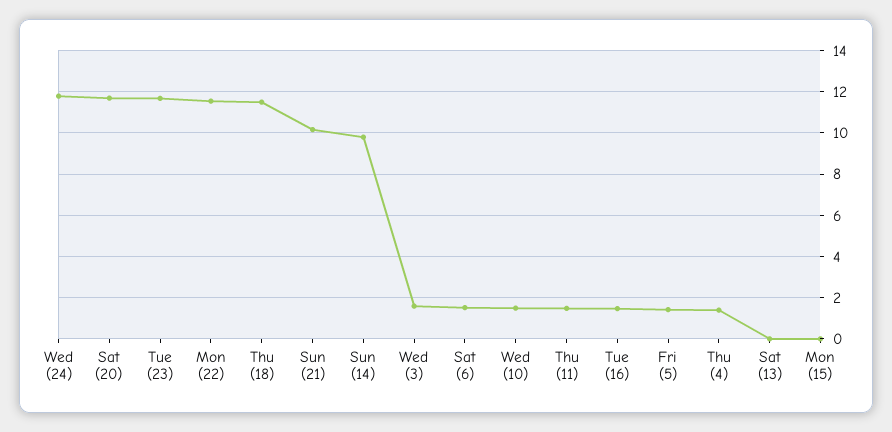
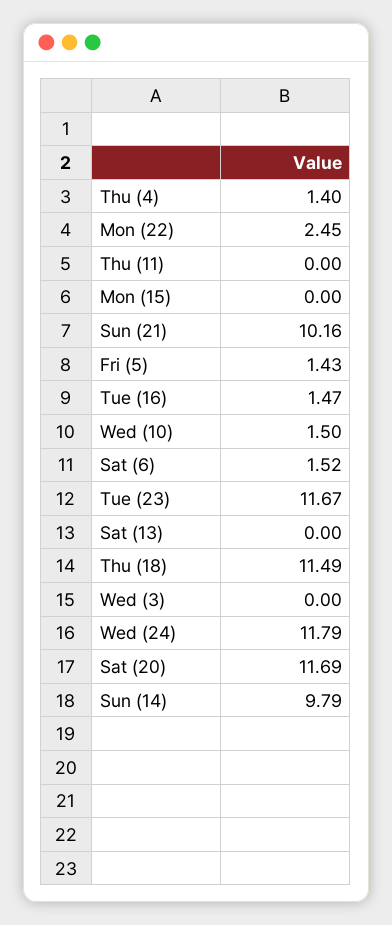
Mon (22): 11.5 -> 2.45
Wed (3): 1.5 -> 0
Thu (11): 1.5 -> 0

